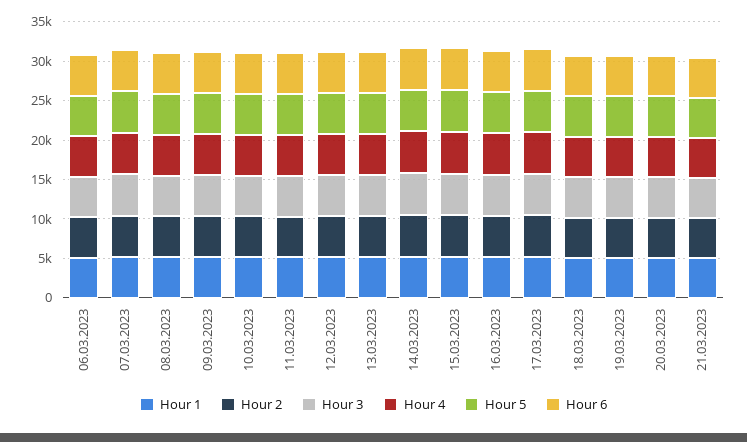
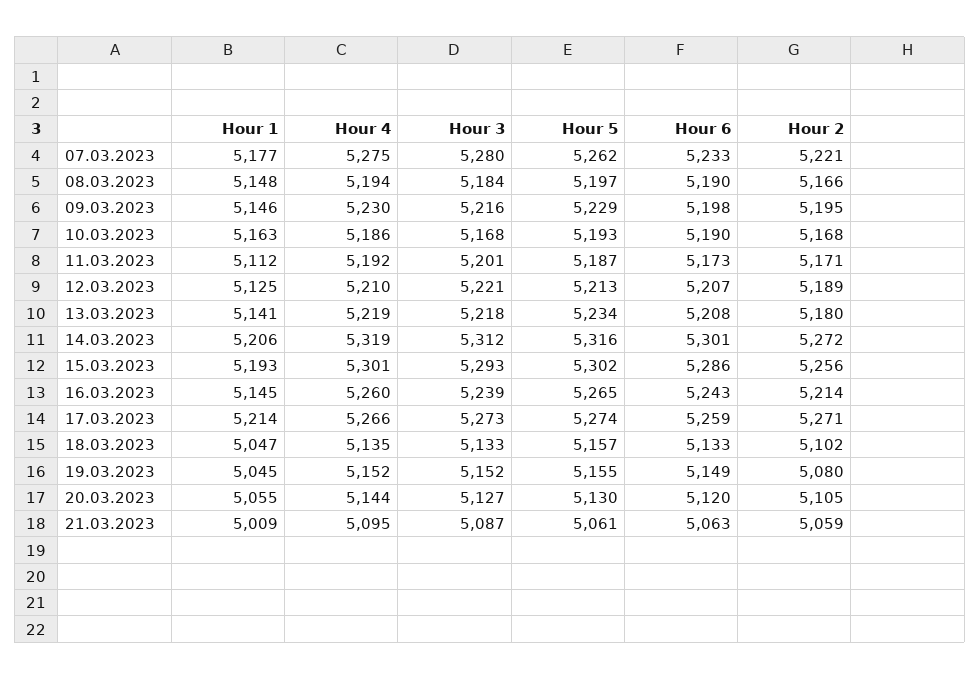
Hour 1, 06.03.2023: 5000 -> none
Hour 2, 06.03.2023: 5000 -> none
Hour 3, 06.03.2023: 5000 -> none
Hour 4, 06.03.2023: 5000 -> none
Hour 5, 06.03.2023: 5000 -> none
Hour 6, 06.03.2023: 5000 -> none

